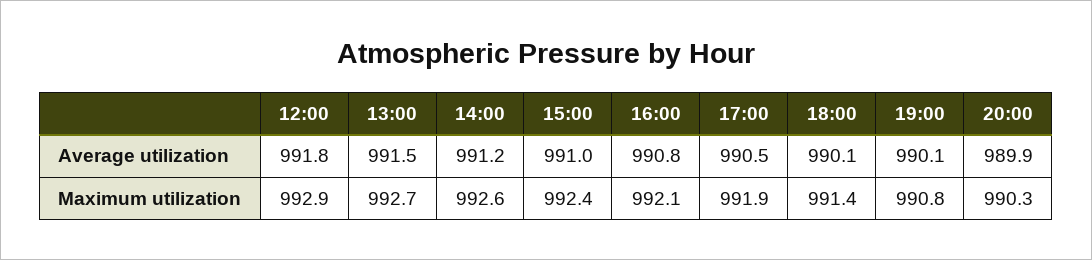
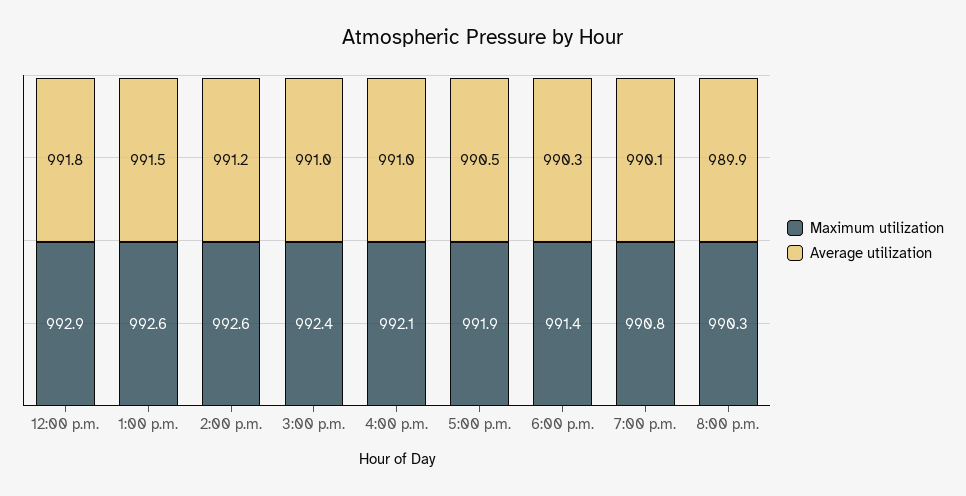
Average utilization, 16:00: 990.8 -> 991
Average utilization, 18:00: 990.1 -> 990.3
Maximum utilization, 13:00: 992.7 -> 992.6

